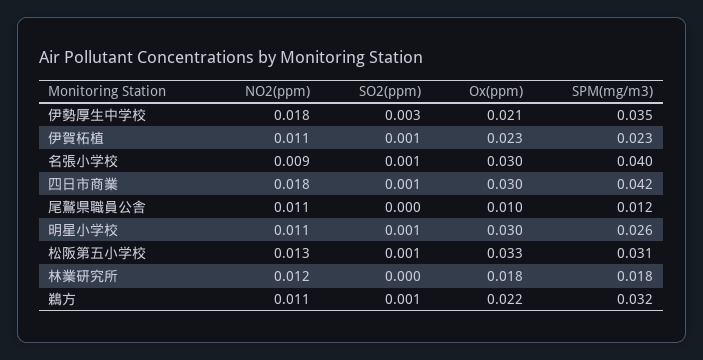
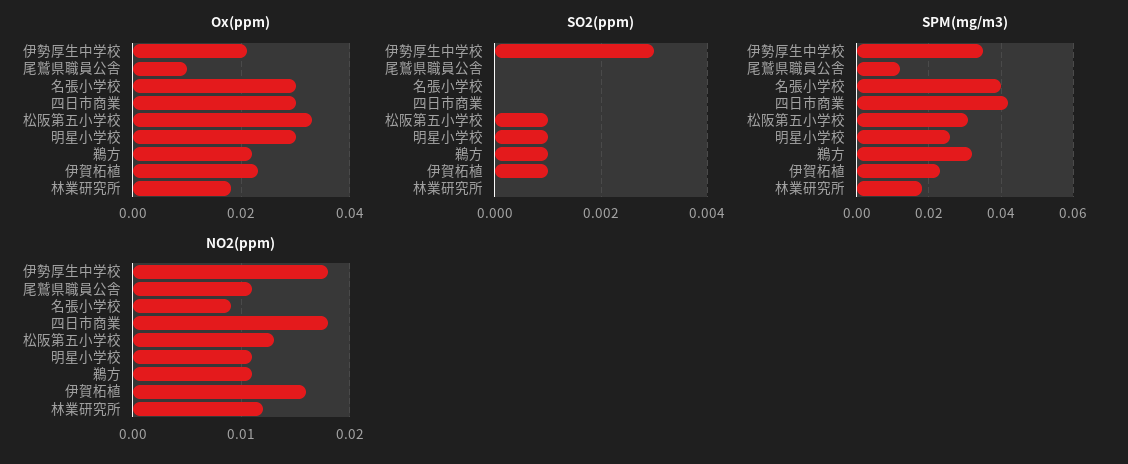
NO2(ppm), 伊賀柘植: 0.011 -> 0.016
SO2(ppm), 名張小学校: 0.001 -> 0
SO2(ppm), 四日市商業: 0.001 -> 0

